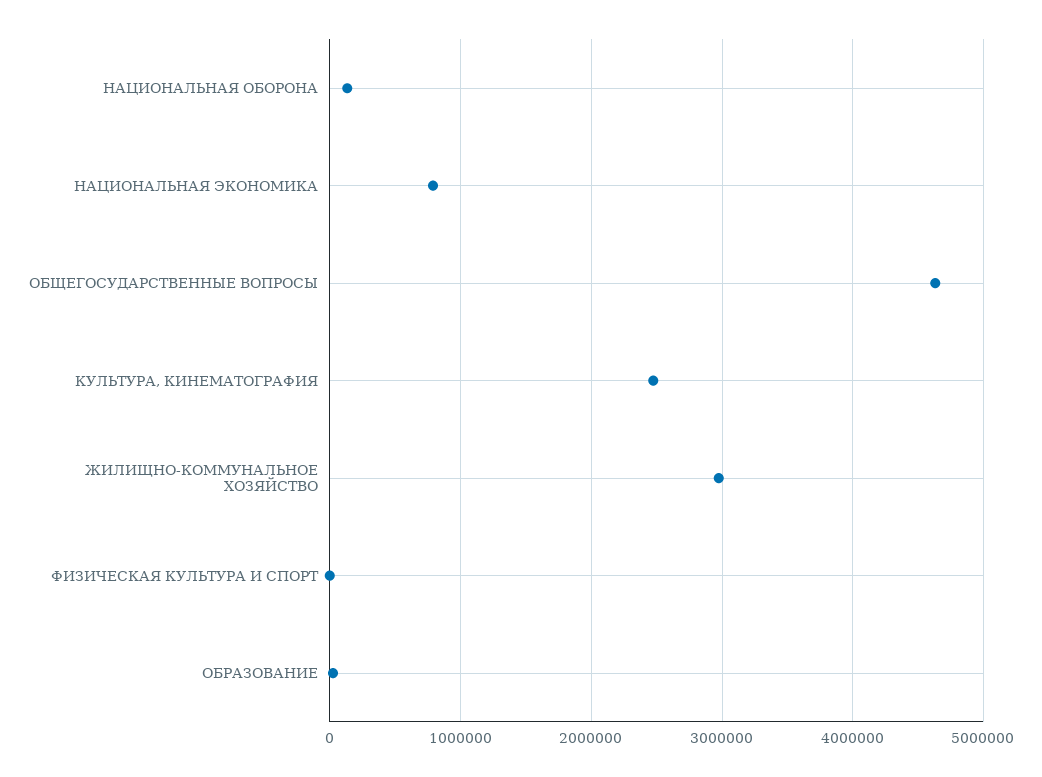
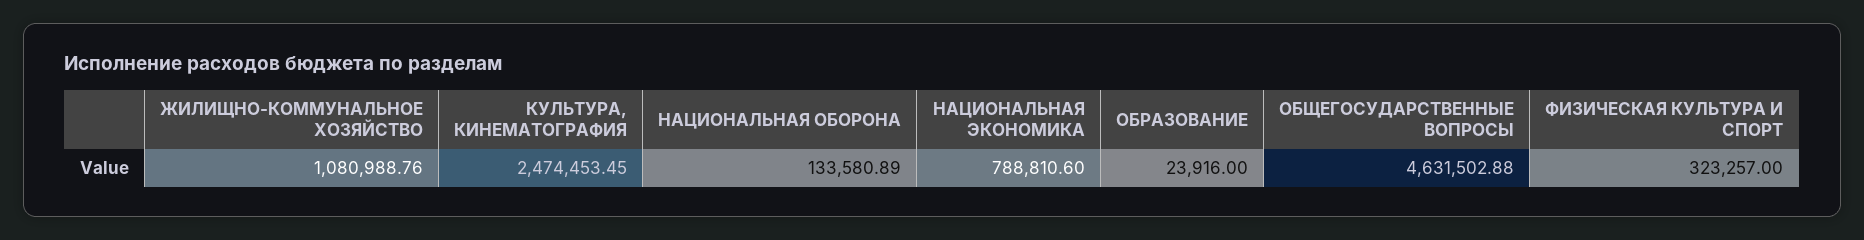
ЖИЛИЩНО-КОММУНАЛЬНОЕ ХОЗЯЙСТВО: 3000000 -> 1080988.76
ФИЗИЧЕСКАЯ КУЛЬТУРА И СПОРТ: 0 -> 323257

